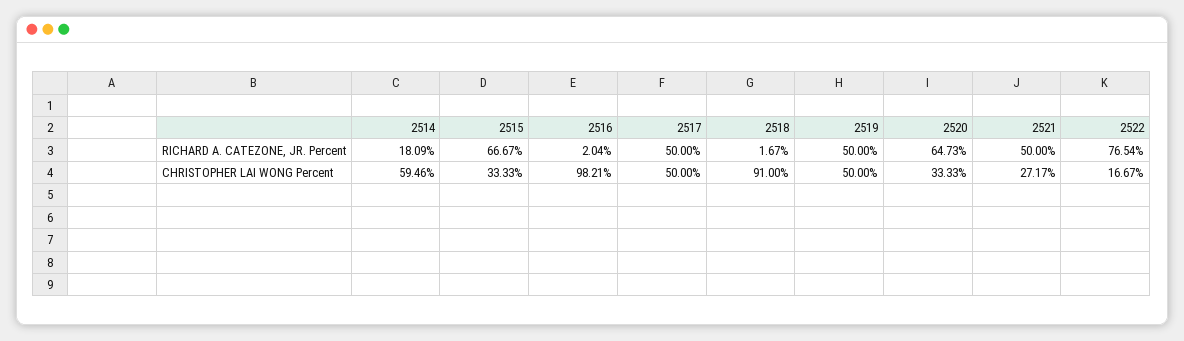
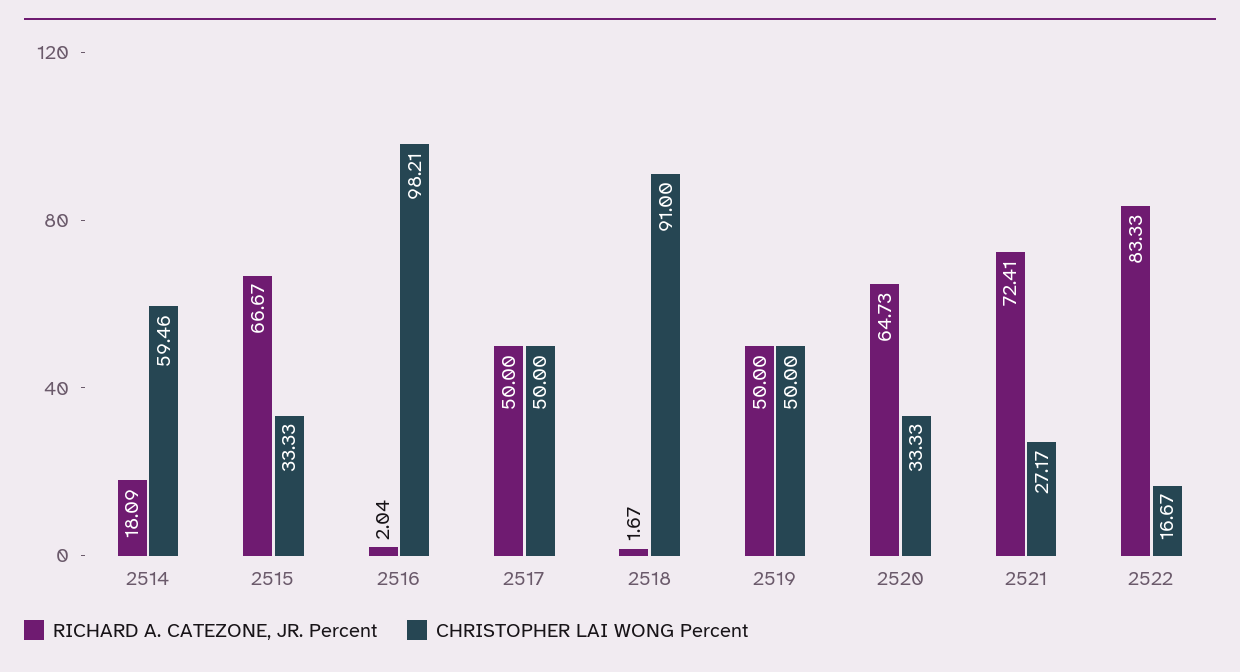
RICHARD A. CATEZONE, JR. Percent, 2521: 50 -> 72.41
RICHARD A. CATEZONE, JR. Percent, 2522: 76.54 -> 83.33

